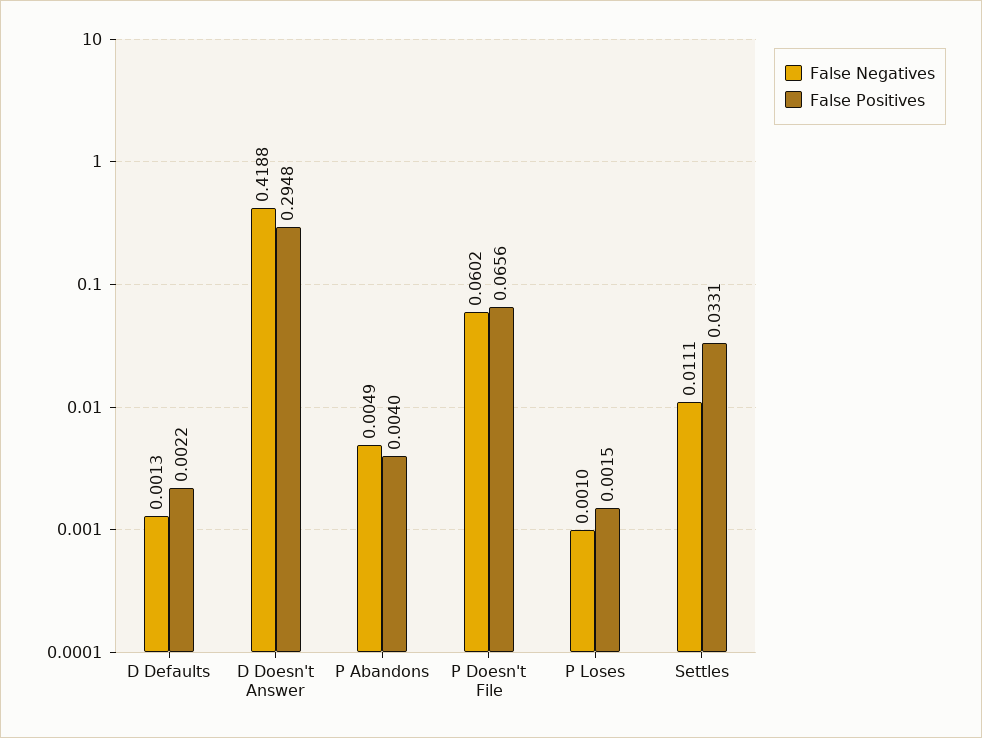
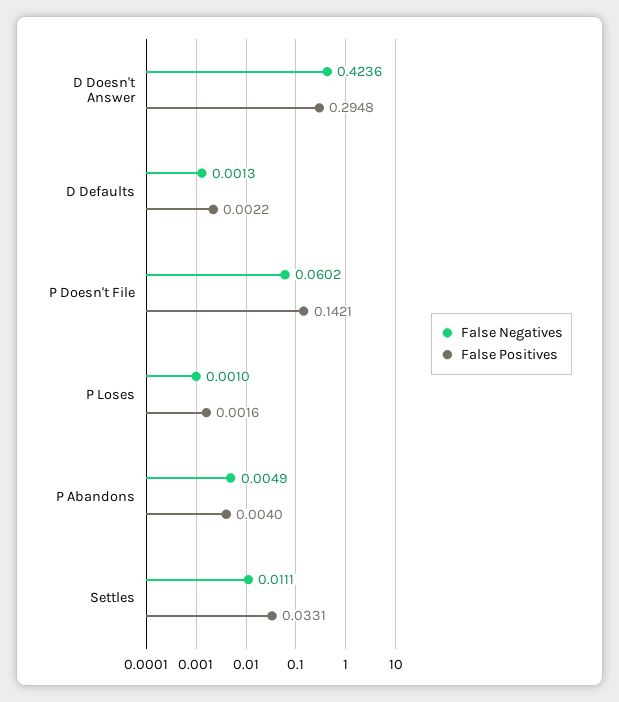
False Negatives, D Doesn't Answer: 0.4188 -> 0.4236
False Positives, P Doesn't File: 0.0656 -> 0.1421
False Positives, P Loses: 0.0015 -> 0.0016

